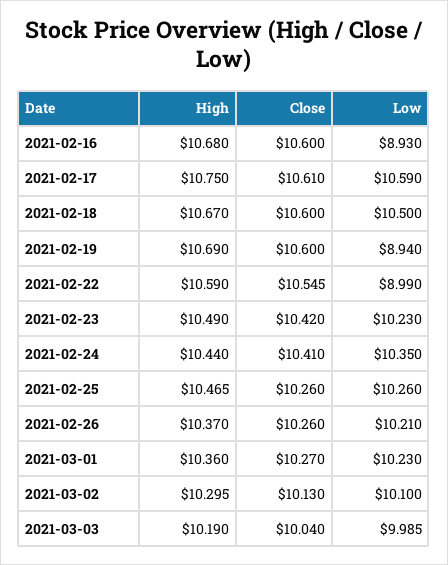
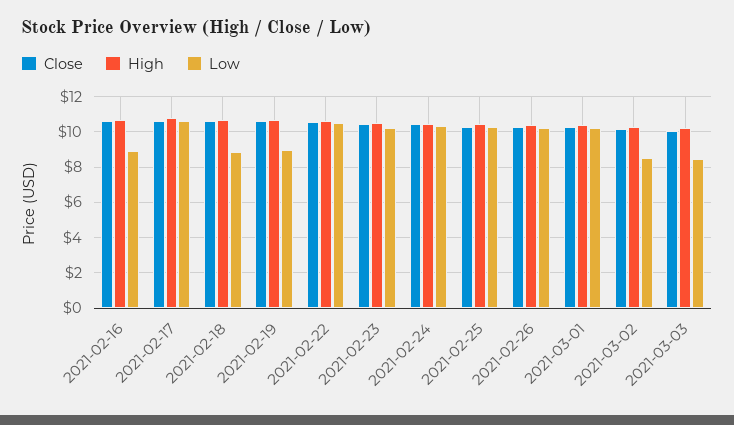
Low, 2021-02-18: 10.5 -> 9
Low, 2021-02-22: 8.99 -> 10.5
Low, 2021-03-02: 10.1 -> 8.5
Low, 2021-03-03: 9.985 -> 8.5

